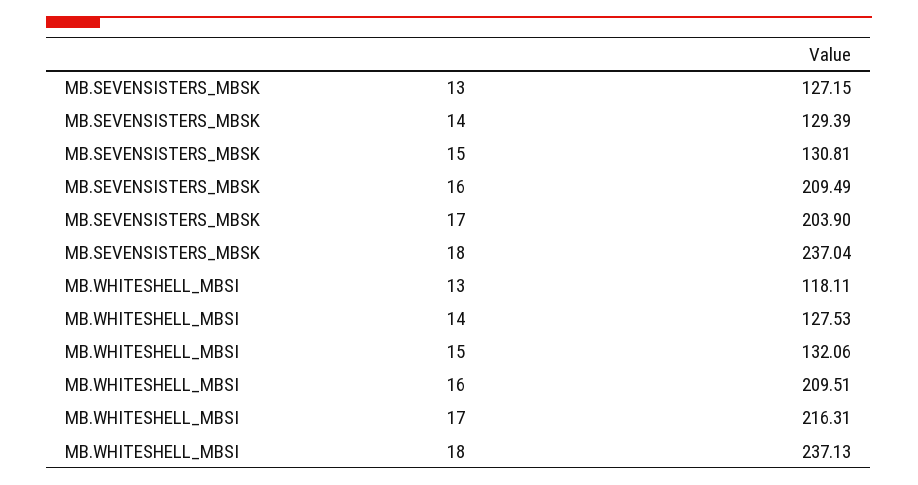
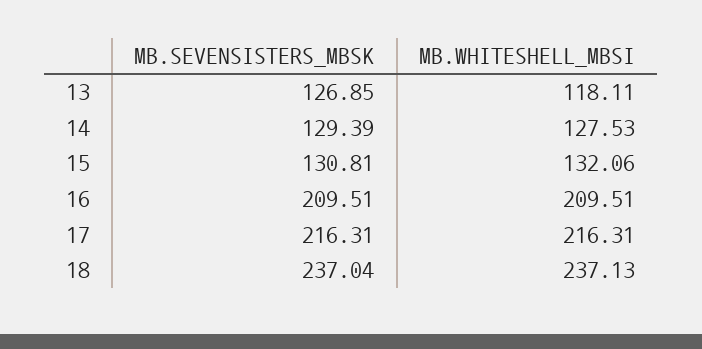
MB.SEVENSISTERS_MBSK, 13: 127.15 -> 126.85
MB.SEVENSISTERS_MBSK, 16: 209.49 -> 209.51
MB.SEVENSISTERS_MBSK, 17: 203.9 -> 216.31

